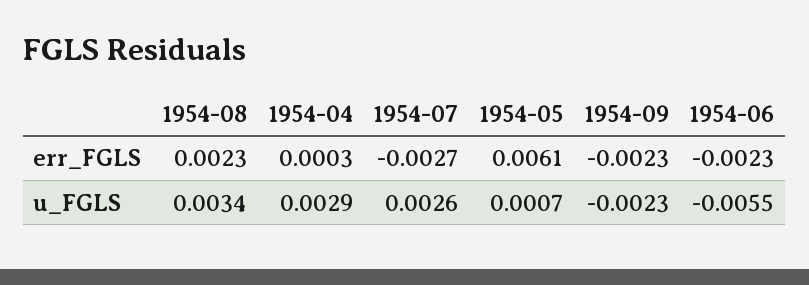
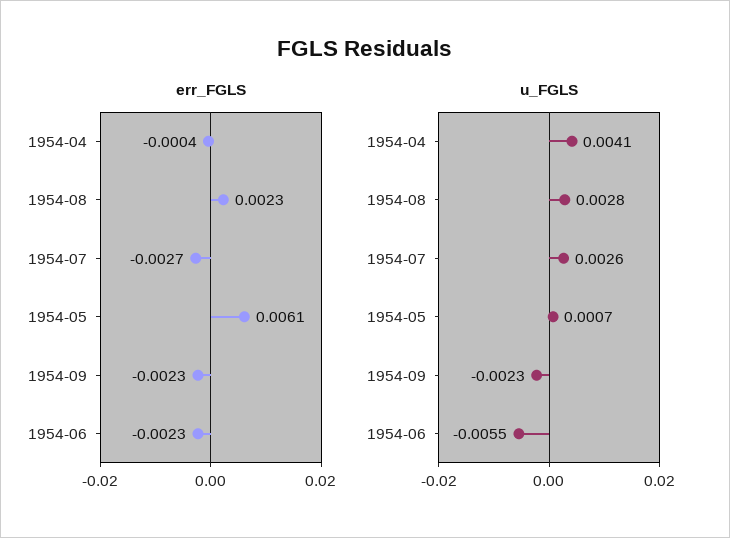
err_FGLS, 1954-04: 0.0003 -> -0.0004
u_FGLS, 1954-08: 0.0034 -> 0.0028
u_FGLS, 1954-04: 0.0029 -> 0.0041

